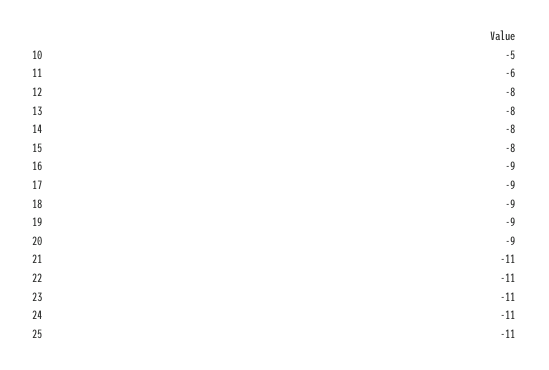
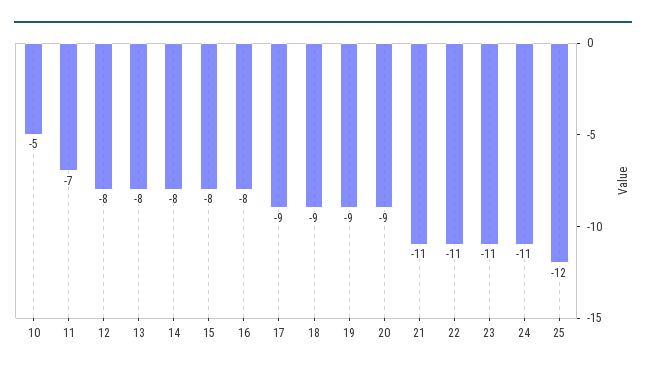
11: -6 -> -7
16: -9 -> -8
25: -11 -> -12

